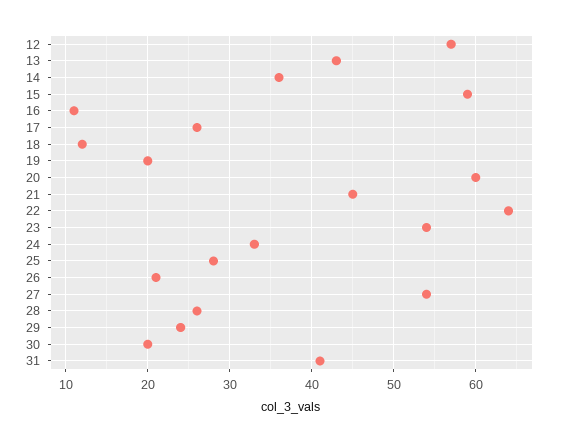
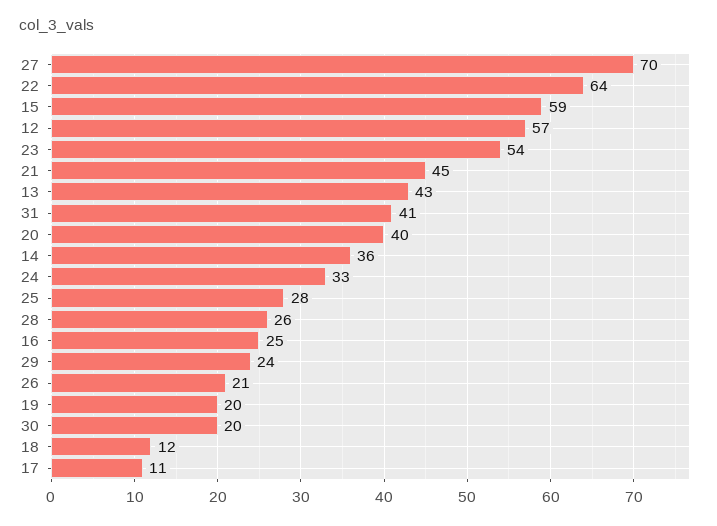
16: 11 -> 25
17: 26 -> 11
20: 60 -> 40
27: 54 -> 70

